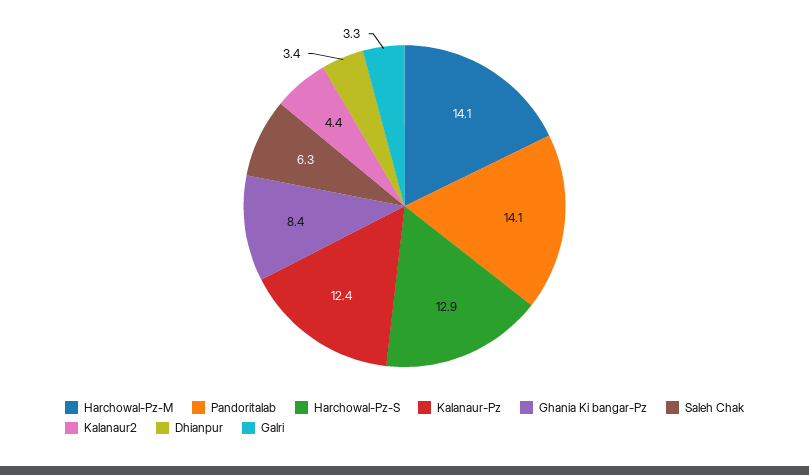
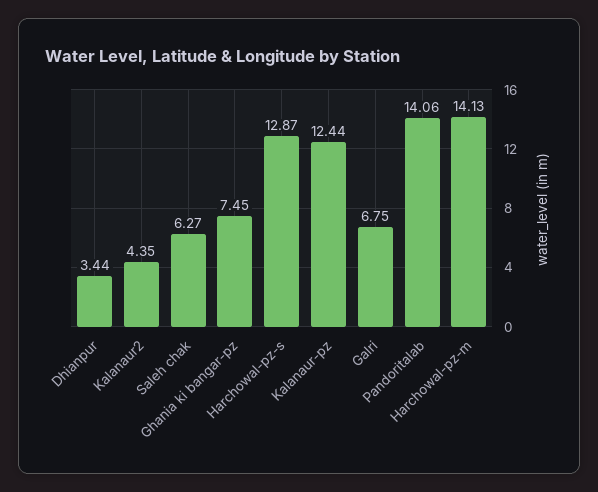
Ghania Ki bangar-Pz: 8.4 -> 7.45
Galri: 3.3 -> 6.75

